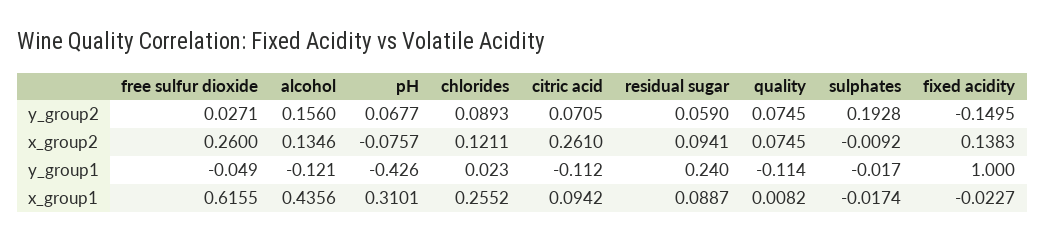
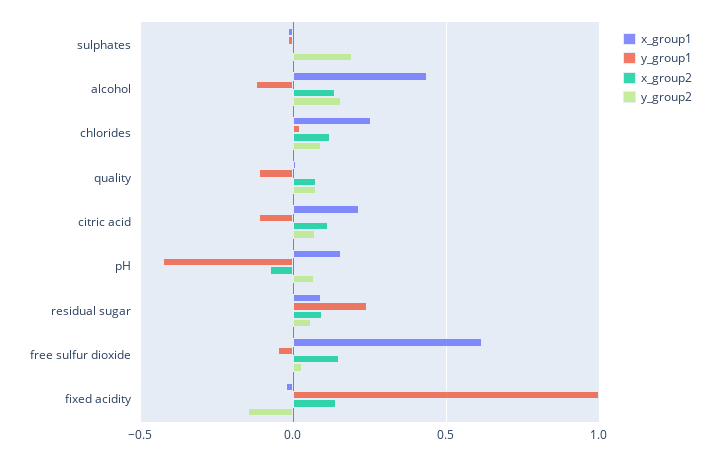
x_group2, free sulfur dioxide: 0.26 -> 0.15
x_group2, citric acid: 0.261 -> 0.1
x_group1, pH: 0.3101 -> 0.15
x_group1, citric acid: 0.0942 -> 0.2

